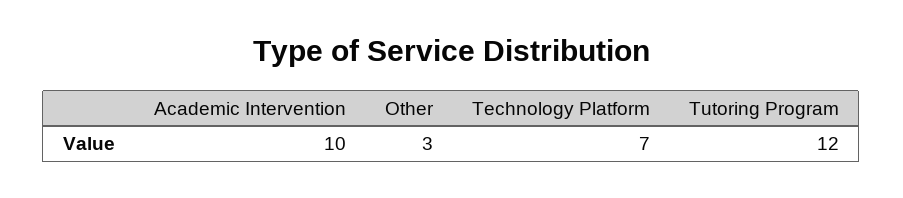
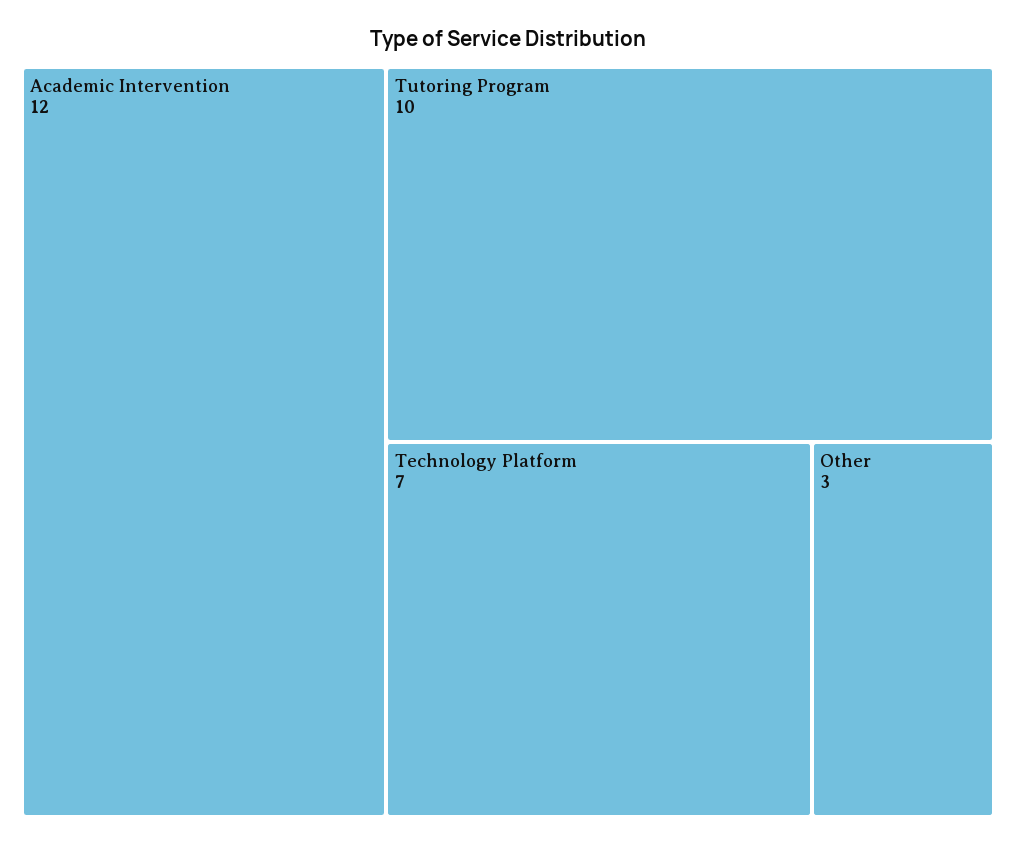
Academic Intervention: 10 -> 12
Tutoring Program: 12 -> 10

